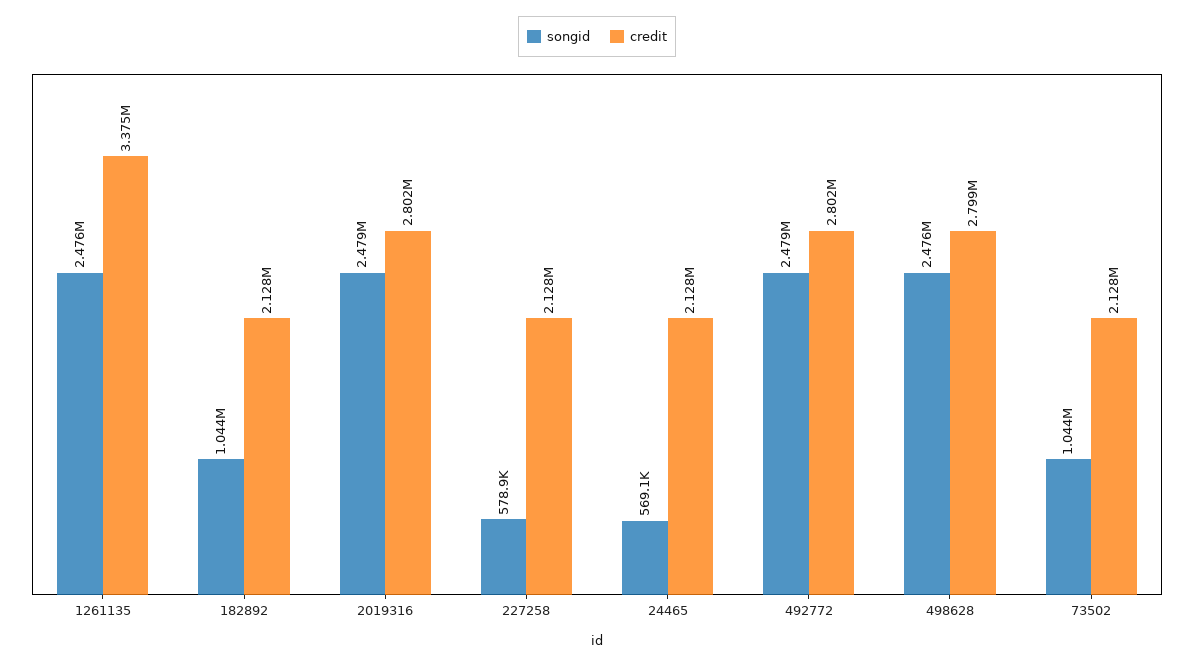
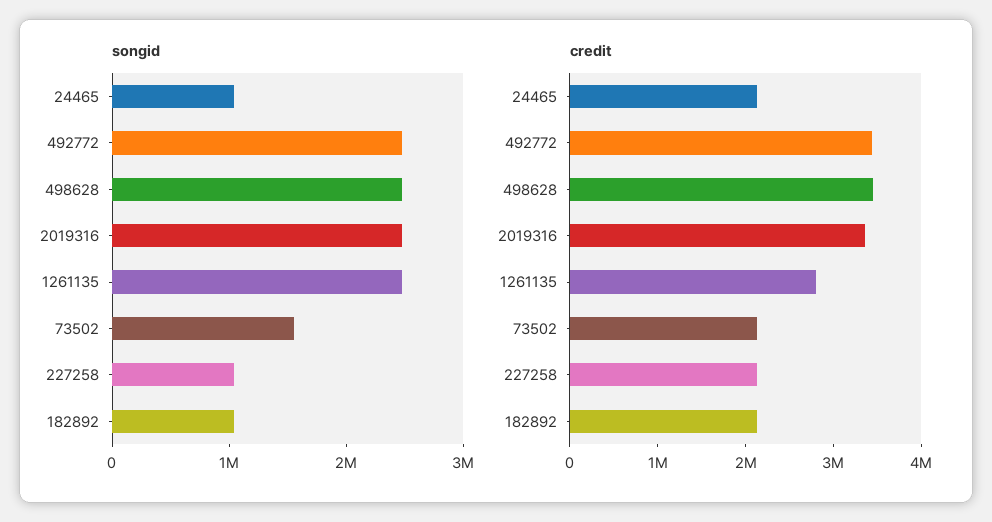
credit, 1261135: 3375000 -> 2800000
credit, 2019316: 2802000 -> 3400000
songid, 227258: 578900 -> 1000000
songid, 24465: 569100 -> 1000000
credit, 492772: 2802000 -> 3400000
credit, 498628: 2799000 -> 3400000
songid, 73502: 1044000 -> 1600000

